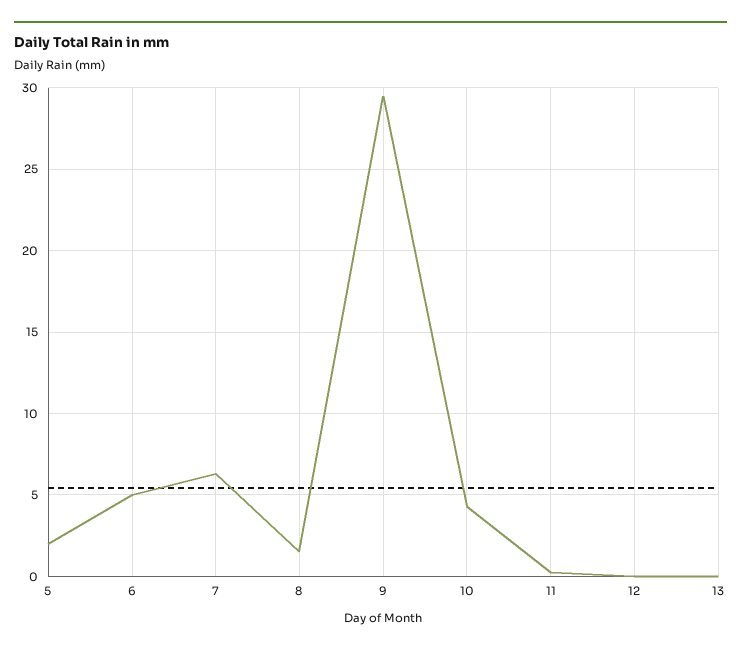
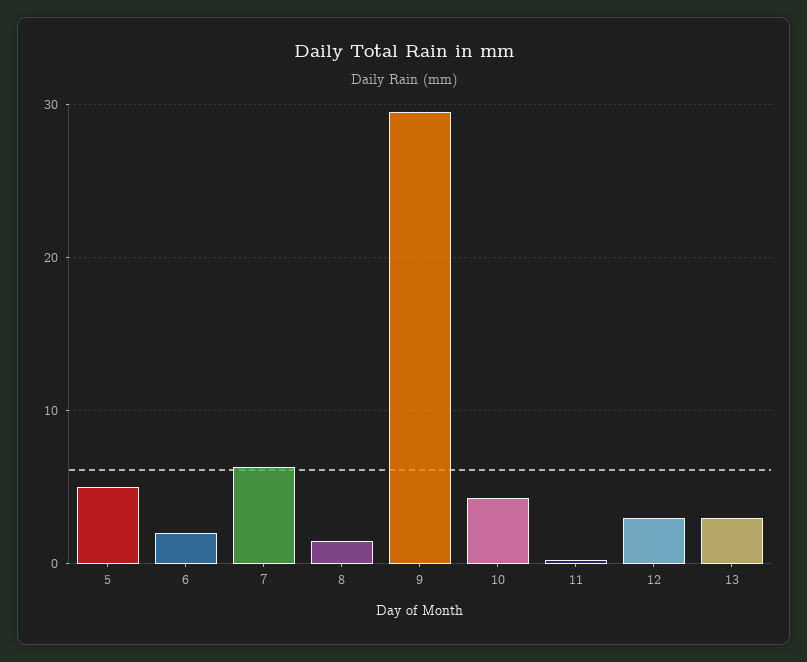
5: 2 -> 5
6: 5 -> 2
12: 0 -> 3
13: 0 -> 3

